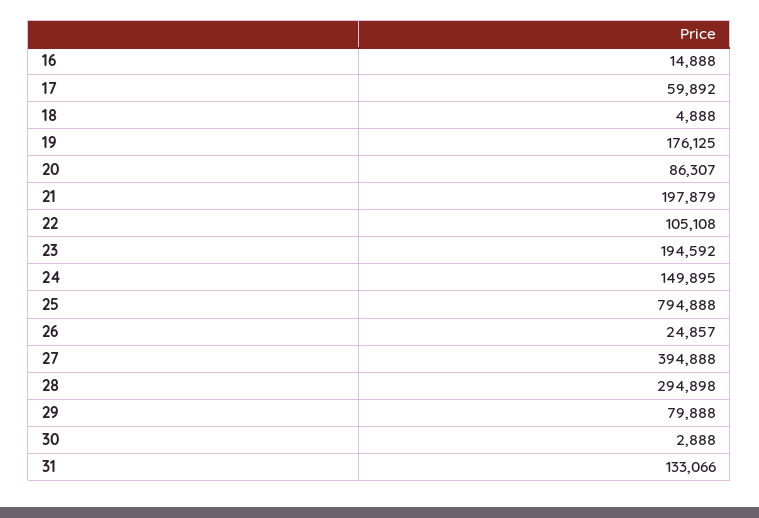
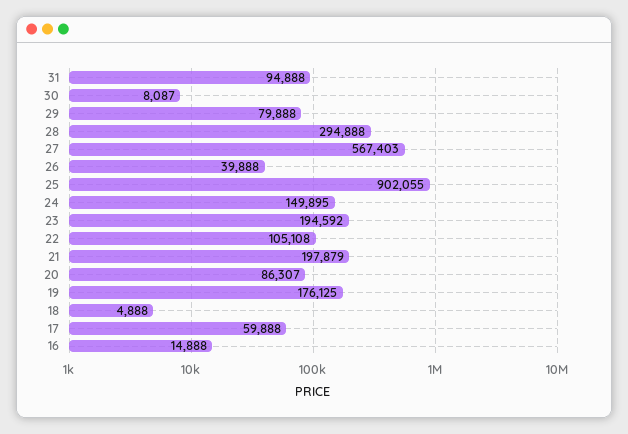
17: 59892 -> 59888
25: 794888 -> 902055
26: 24857 -> 39888
27: 394888 -> 567403
28: 294898 -> 294888
30: 2888 -> 8087
31: 133066 -> 94888

